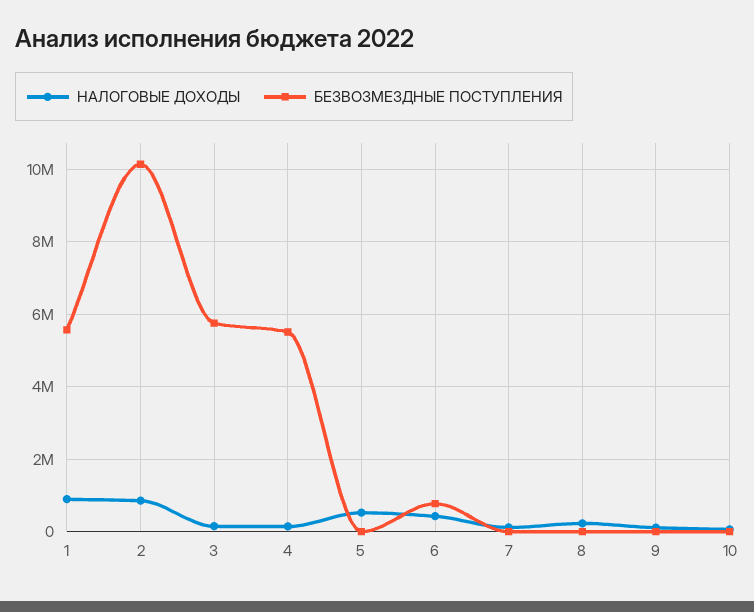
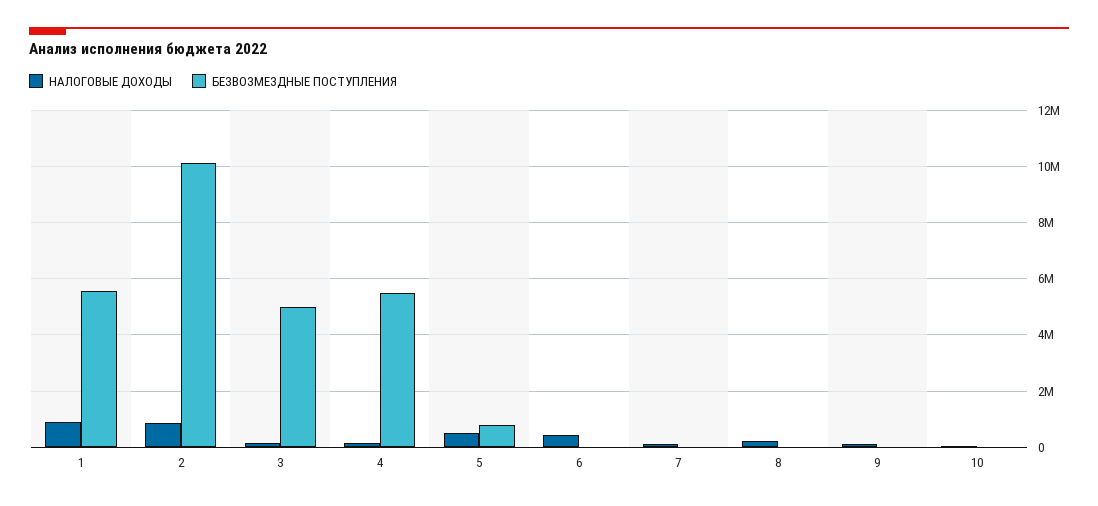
БЕЗВОЗМЕЗДНЫЕ ПОСТУПЛЕНИЯ, 3: 5800000 -> 5000000
БЕЗВОЗМЕЗДНЫЕ ПОСТУПЛЕНИЯ, 5: 0 -> 750000
БЕЗВОЗМЕЗДНЫЕ ПОСТУПЛЕНИЯ, 6: 800000 -> 0

